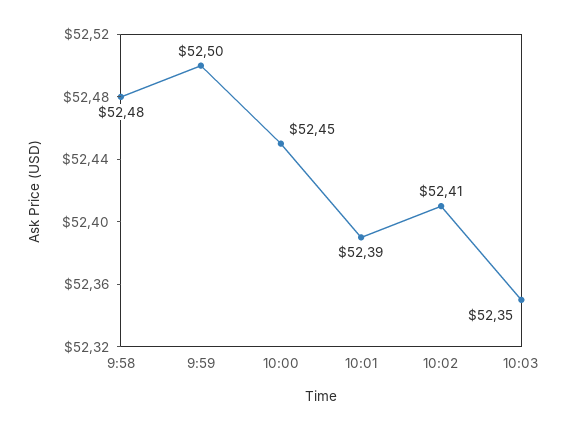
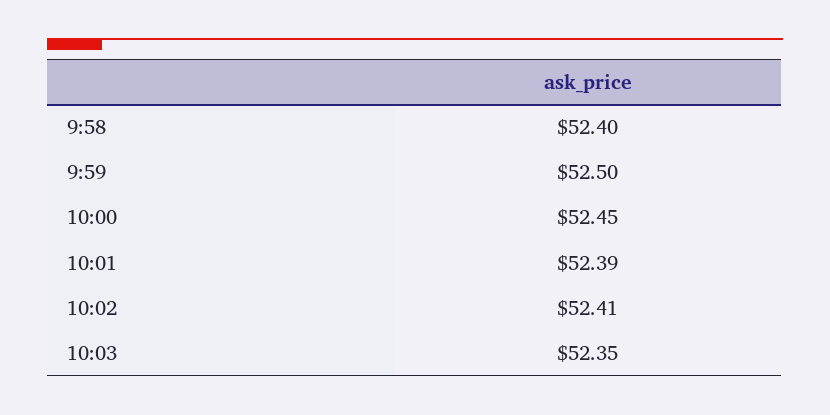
9:58: 52.48 -> 52.4

